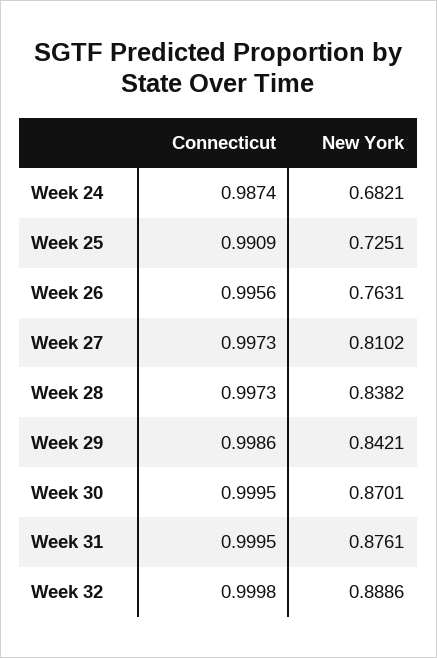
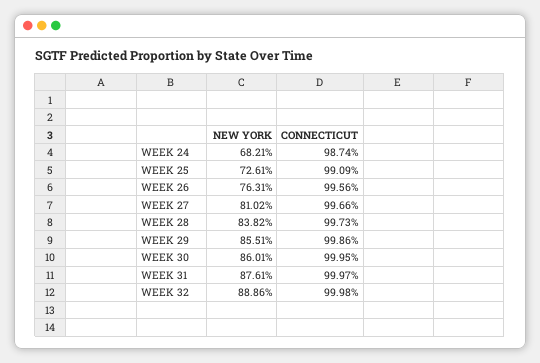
New York, Week 25: 0.7251 -> 0.7261
Connecticut, Week 27: 0.9973 -> 0.9966
New York, Week 29: 0.8421 -> 0.8551
New York, Week 30: 0.8701 -> 0.8601
Connecticut, Week 31: 0.9995 -> 0.9997

